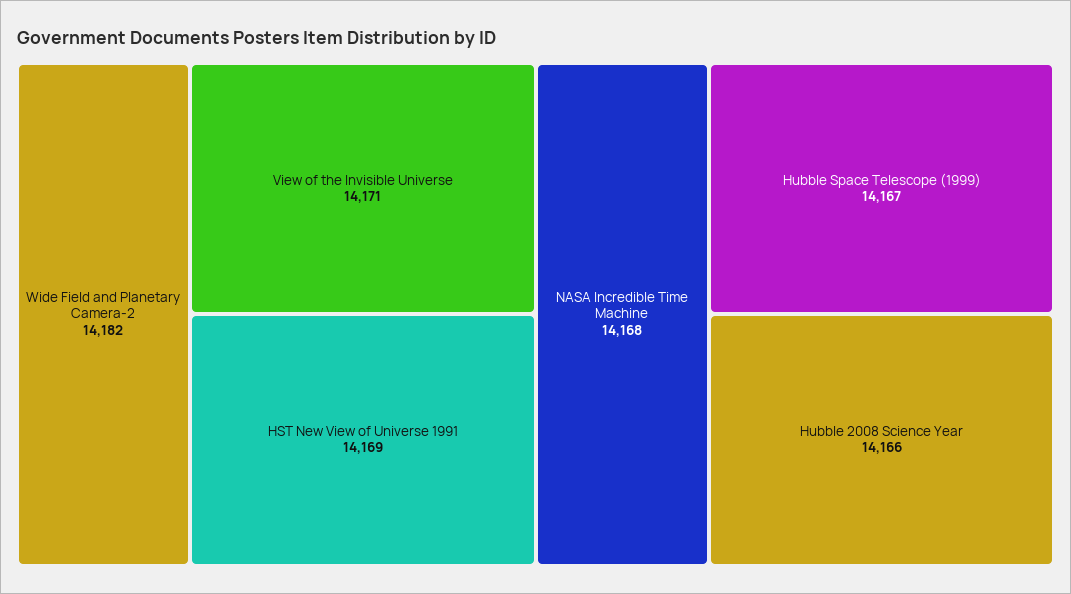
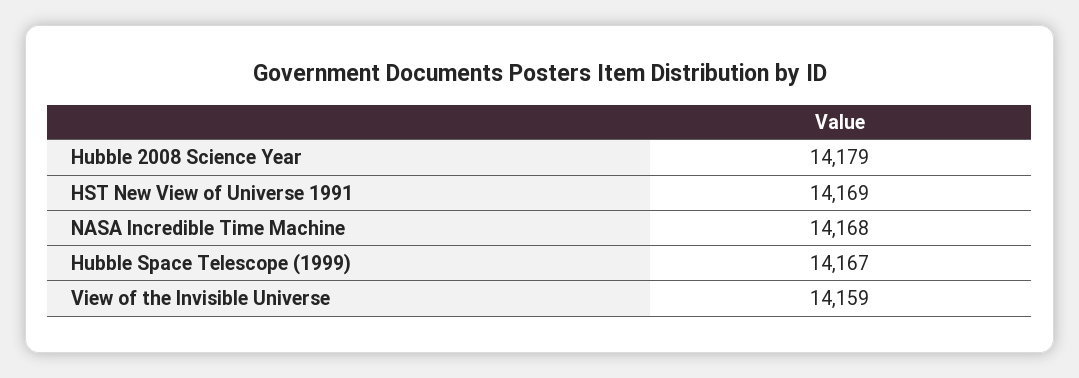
Wide Field and Planetary Camera-2: 14182 -> none
View of the Invisible Universe: 14171 -> 14159
Hubble 2008 Science Year: 14166 -> 14179

